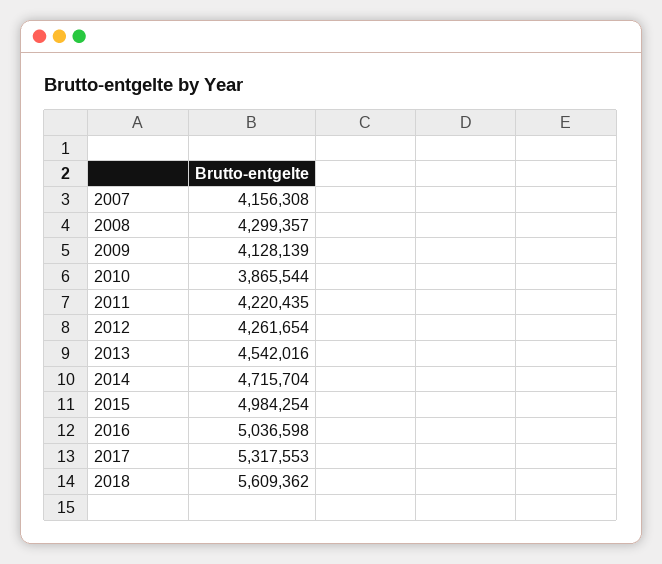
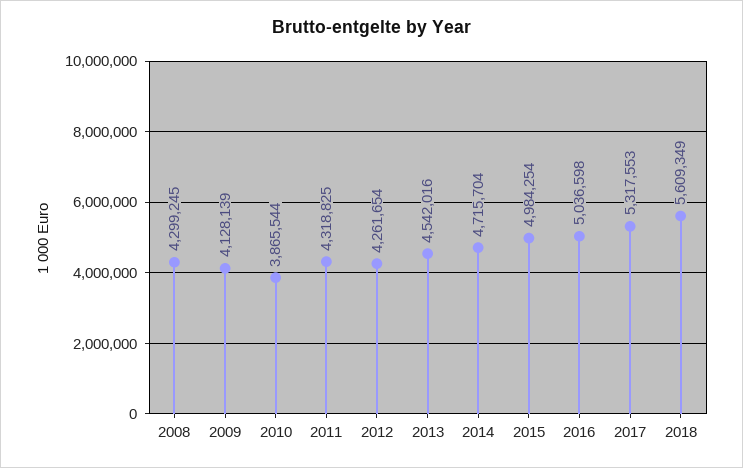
2007: 4156308 -> none
2008: 4299357 -> 4299245
2011: 4220435 -> 4318825
2018: 5609362 -> 5609349

